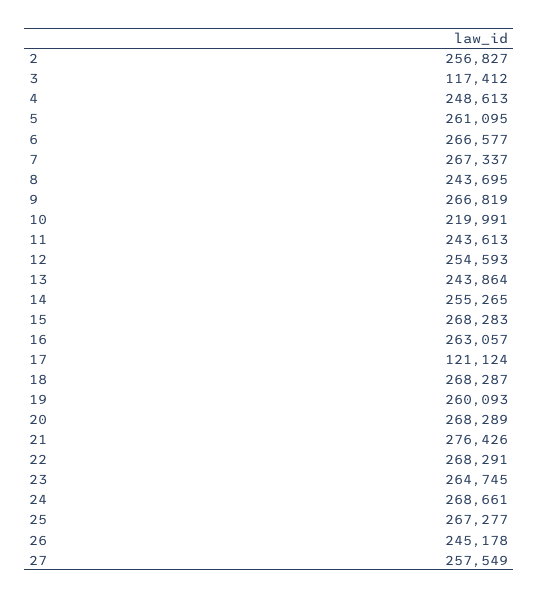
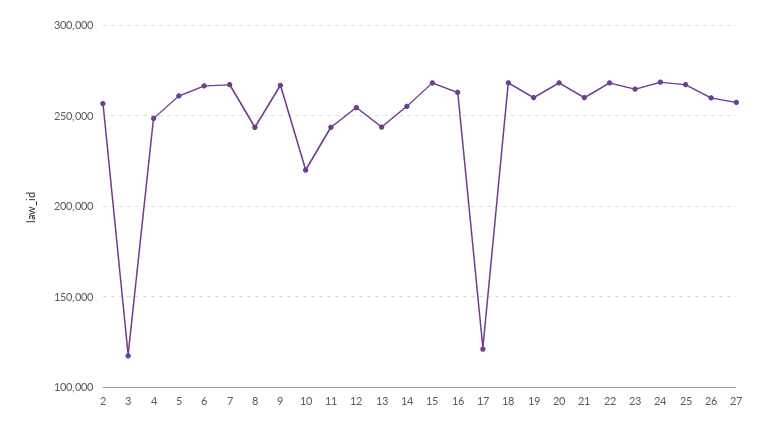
21: 276426 -> 260000
26: 245178 -> 260000

